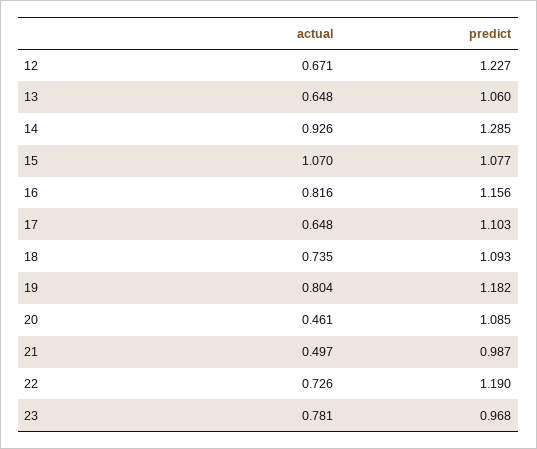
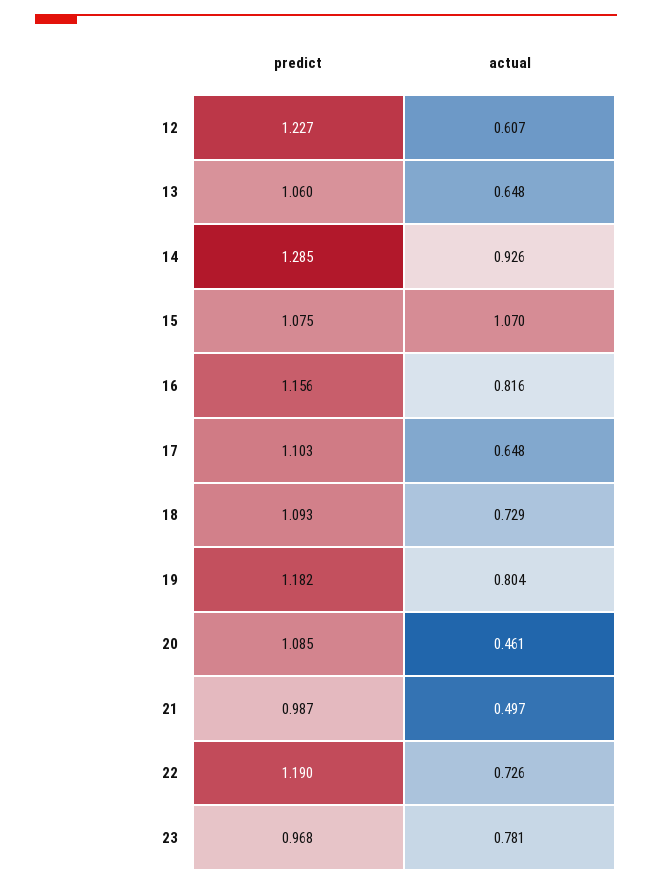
actual, 12: 0.671 -> 0.607
predict, 15: 1.077 -> 1.075
actual, 18: 0.735 -> 0.729

